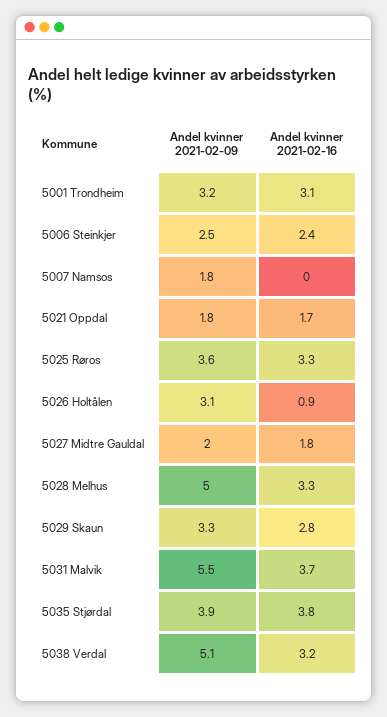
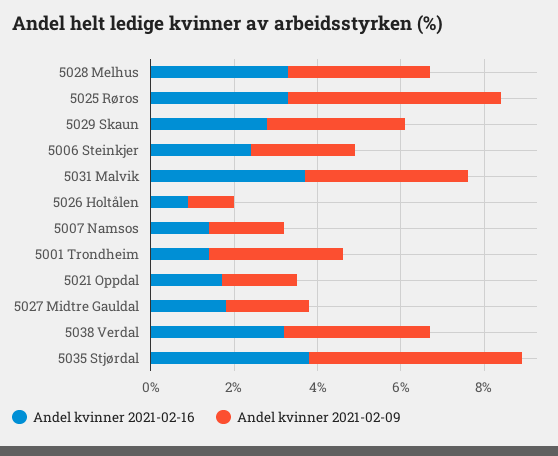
Andel kvinner 2021-02-16, 5001 Trondheim: 3.1 -> 1.5
Andel kvinner 2021-02-16, 5007 Namsos: 0 -> 1.5
Andel kvinner 2021-02-09, 5025 Røros: 3.6 -> 5
Andel kvinner 2021-02-09, 5026 Holtålen: 3.1 -> 1
Andel kvinner 2021-02-09, 5028 Melhus: 5 -> 3.5
Andel kvinner 2021-02-09, 5031 Malvik: 5.5 -> 4
Andel kvinner 2021-02-09, 5035 Stjørdal: 3.9 -> 5
Andel kvinner 2021-02-09, 5038 Verdal: 5.1 -> 3.5

